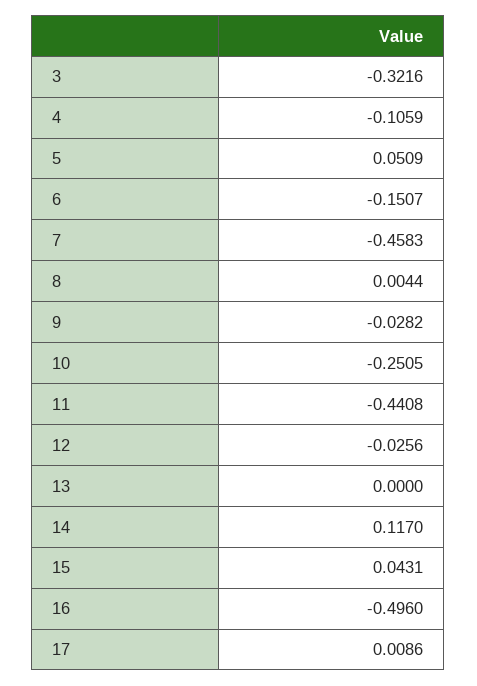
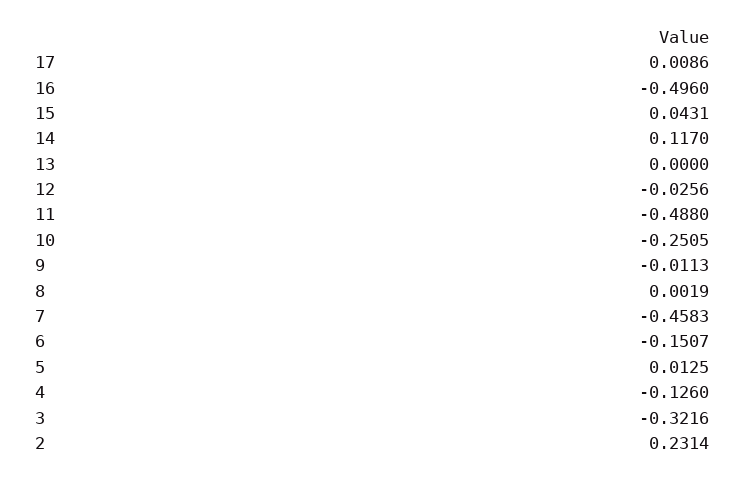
4: -0.1059 -> -0.126
5: 0.0509 -> 0.0125
8: 0.0044 -> 0.0019
9: -0.0282 -> -0.0113
11: -0.4408 -> -0.488
2: none -> 0.2314

